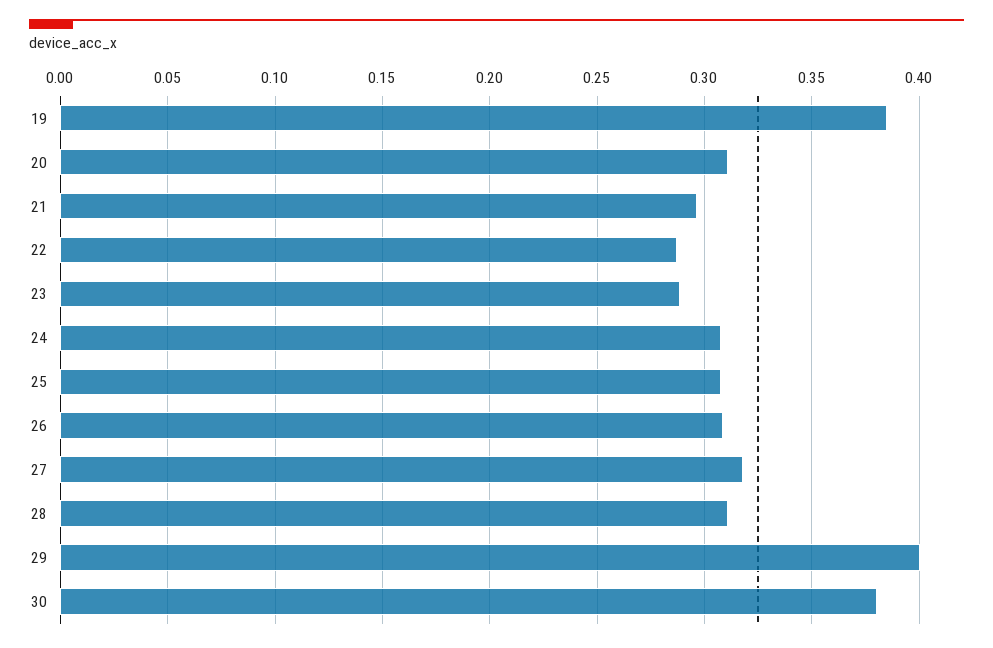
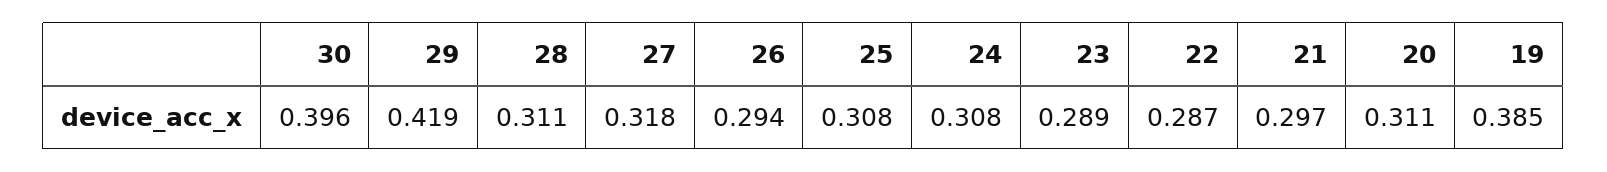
26: 0.31 -> 0.294
29: 0.4 -> 0.419
30: 0.38 -> 0.396

